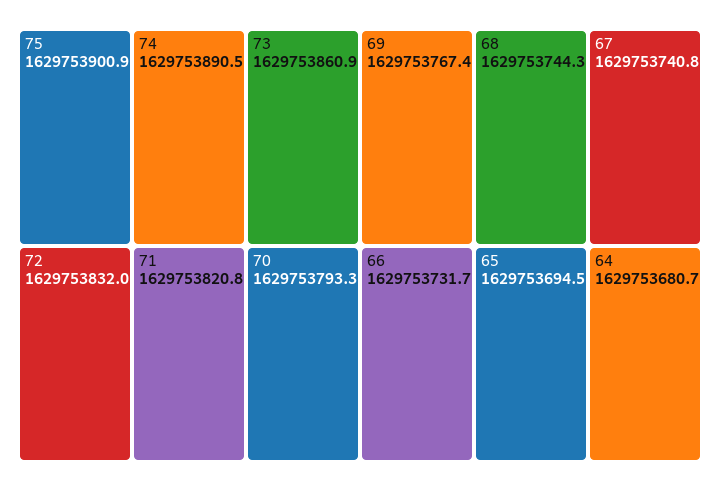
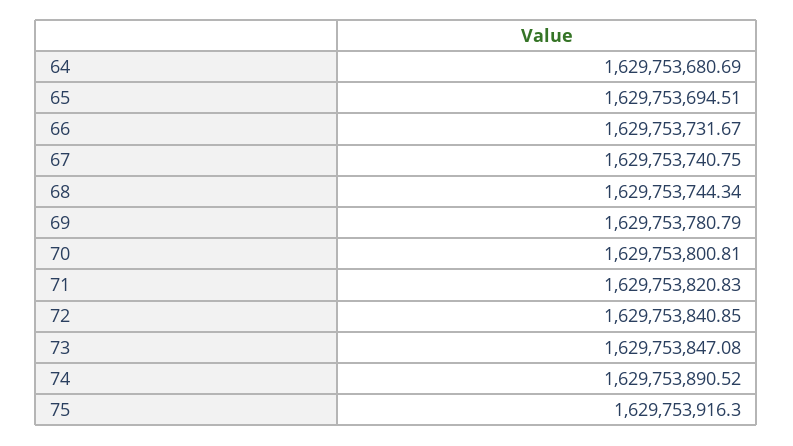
75: 1629753900.9 -> 1629753916.3
73: 1629753860.9 -> 1629753847.08
72: 1629753832 -> 1629753840.85
70: 1629753793.3 -> 1629753800.81
69: 1629753767.4 -> 1629753780.79

